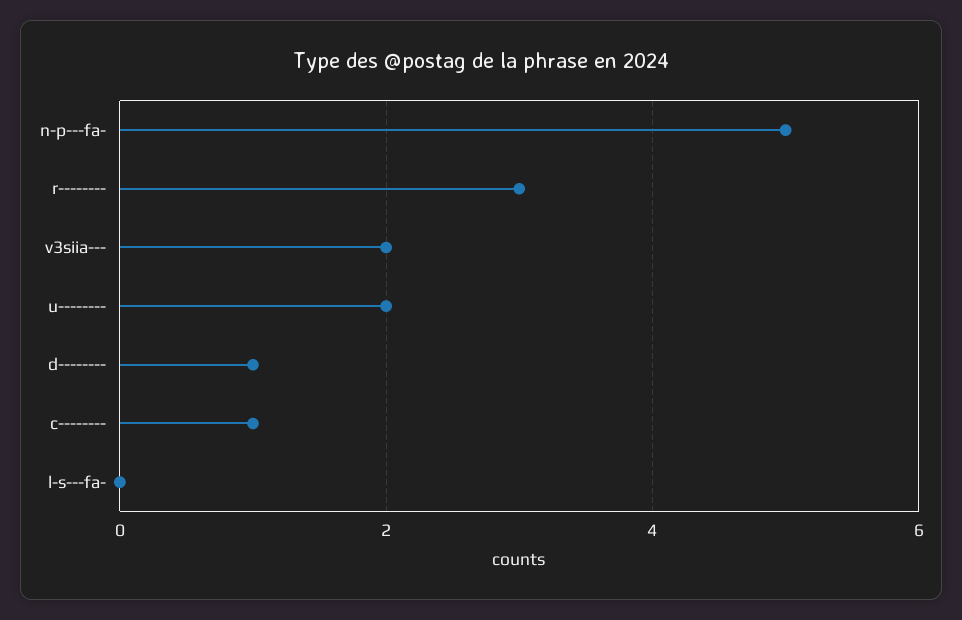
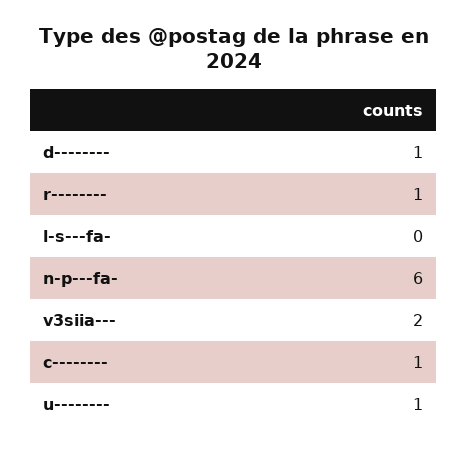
n-p---fa-: 5 -> 6
r--------: 3 -> 1
u--------: 2 -> 1

